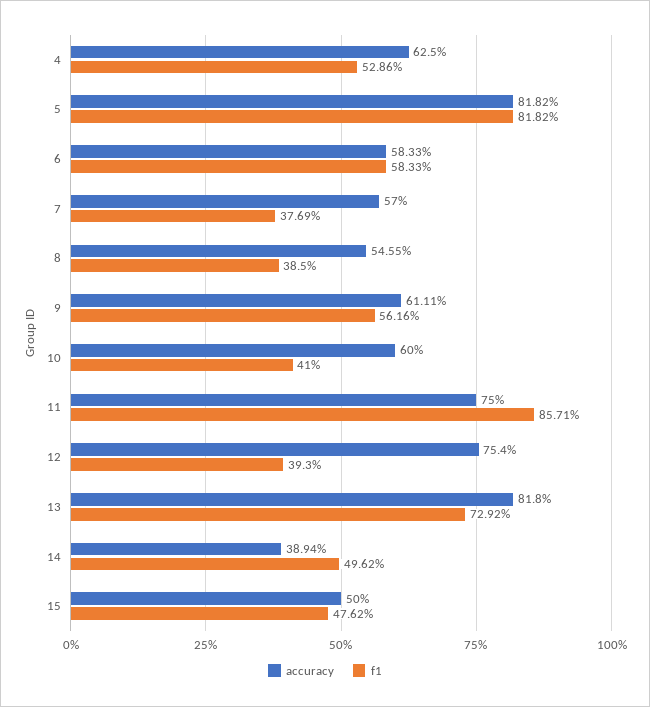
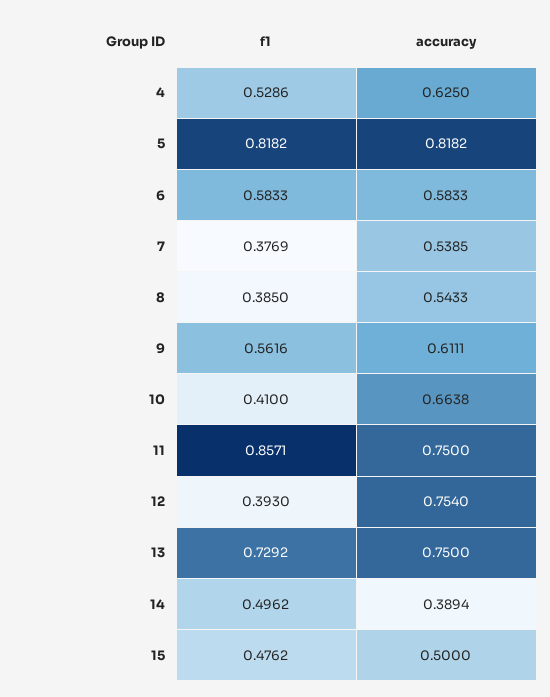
accuracy, 7: 0.57 -> 0.5385
accuracy, 8: 0.5455 -> 0.5433
accuracy, 10: 0.6 -> 0.6638
accuracy, 13: 0.818 -> 0.75

